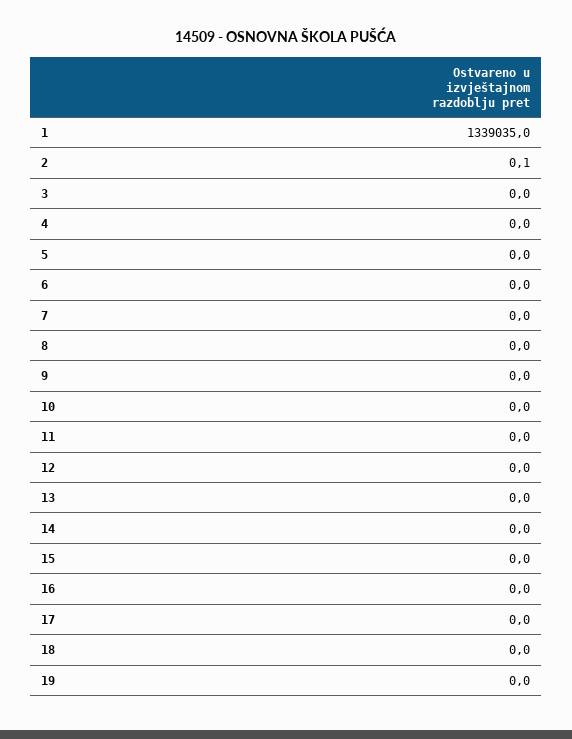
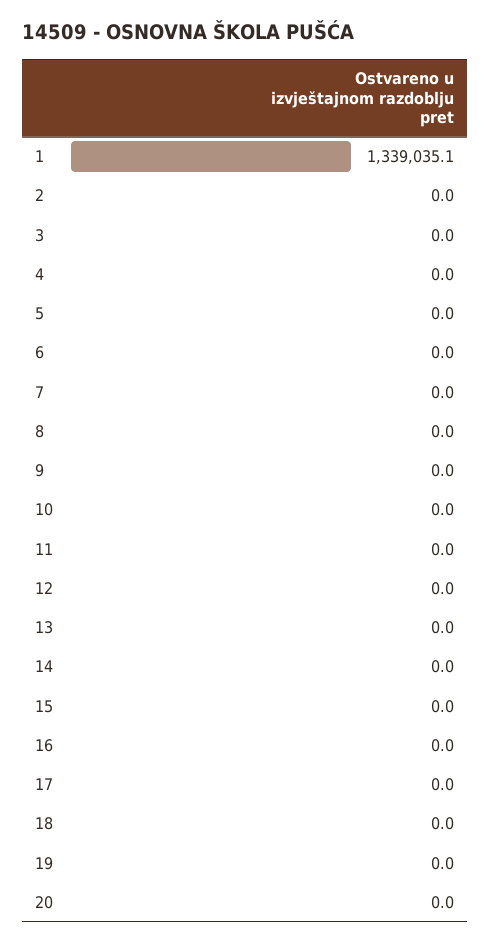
1: 1339035 -> 1339035.1
2: 0.1 -> 0
20: none -> 0

